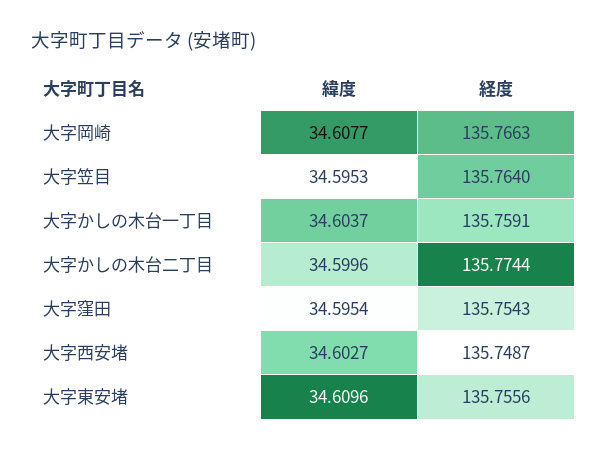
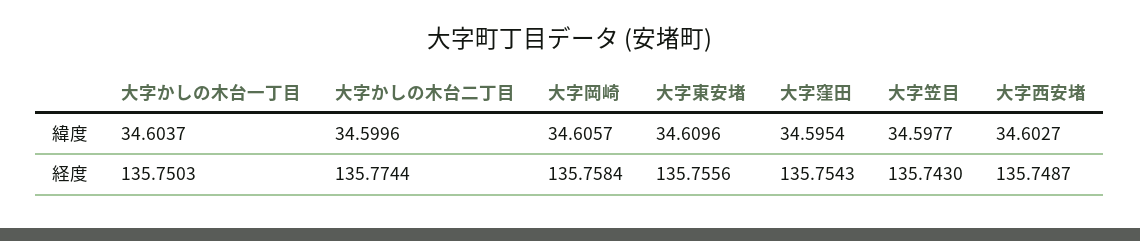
緯度, 大字岡崎: 34.6077 -> 34.6057
経度, 大字岡崎: 135.7663 -> 135.7584
緯度, 大字笠目: 34.5953 -> 34.5977
経度, 大字笠目: 135.764 -> 135.743
経度, 大字かしの木台一丁目: 135.7591 -> 135.7503

